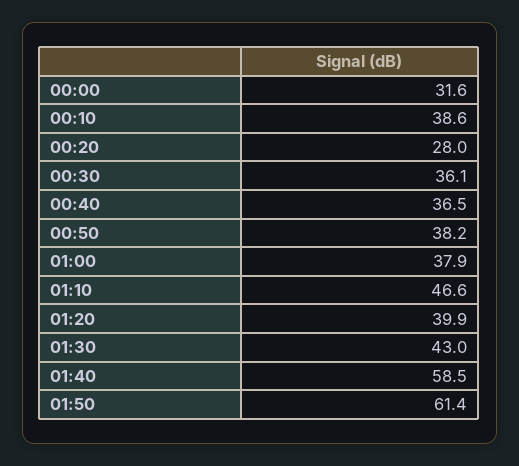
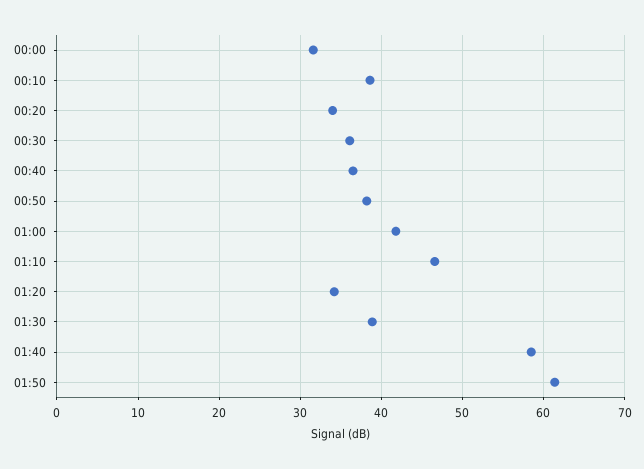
00:20: 28 -> 34
01:00: 37.9 -> 42
01:20: 39.9 -> 34
01:30: 43 -> 39

